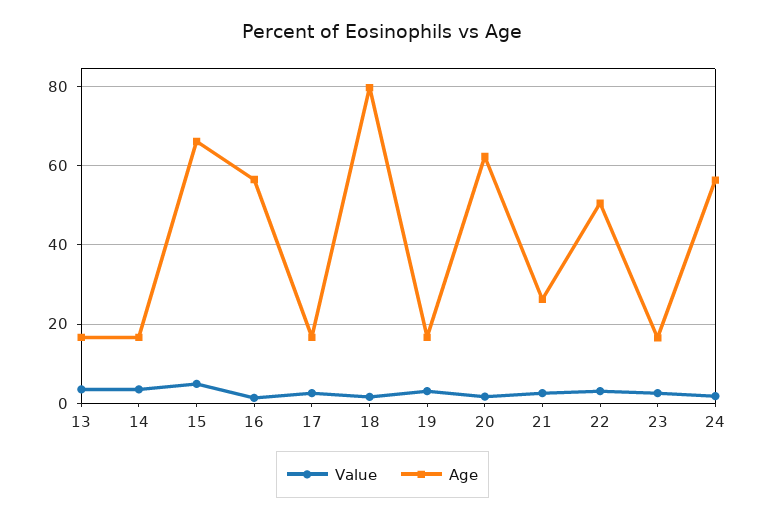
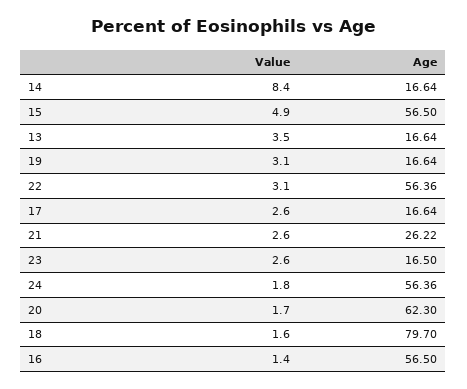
Value, 14: 4 -> 8.4
Age, 15: 66 -> 56.5
Age, 22: 50 -> 56.36

